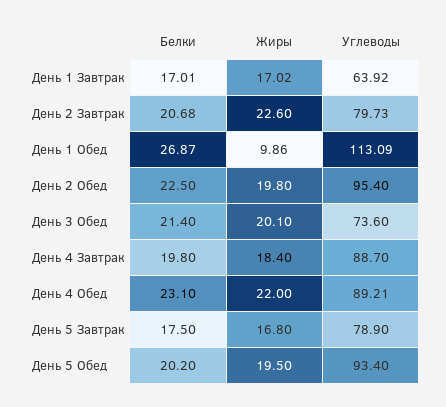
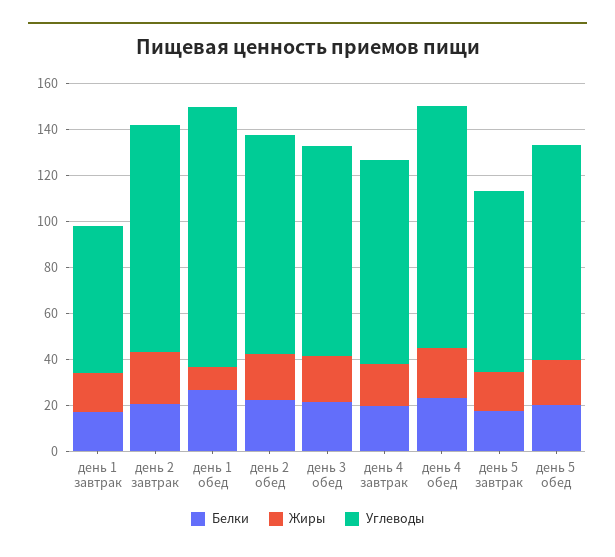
Углеводы, День 2 Завтрак: 79.73 -> 100
Углеводы, День 3 Обед: 73.6 -> 90
Углеводы, День 4 Обед: 89.21 -> 105

